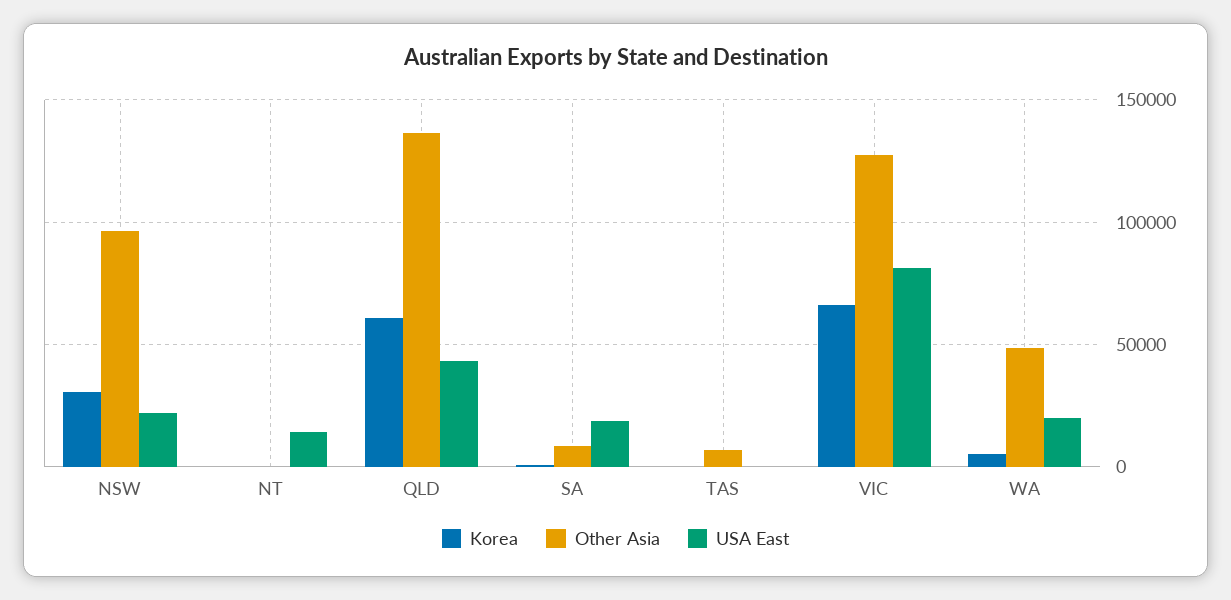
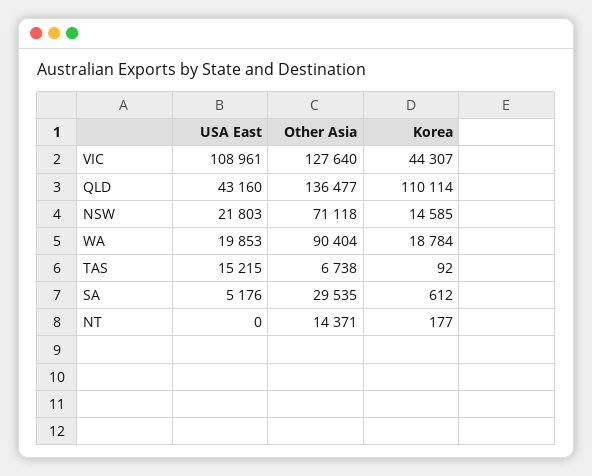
Korea, NSW: 30000 -> 14585
Other Asia, NSW: 95000 -> 71118
Other Asia, NT: 0 -> 14371
USA East, NT: 15000 -> 0
Korea, QLD: 60000 -> 110114
Other Asia, SA: 10000 -> 29535
USA East, SA: 20000 -> 5176
USA East, TAS: 0 -> 15215
Korea, VIC: 65000 -> 44307
USA East, VIC: 80000 -> 108961
Korea, WA: 5000 -> 18784
Other Asia, WA: 50000 -> 90404

